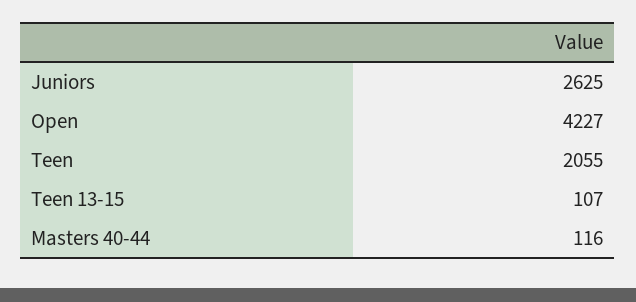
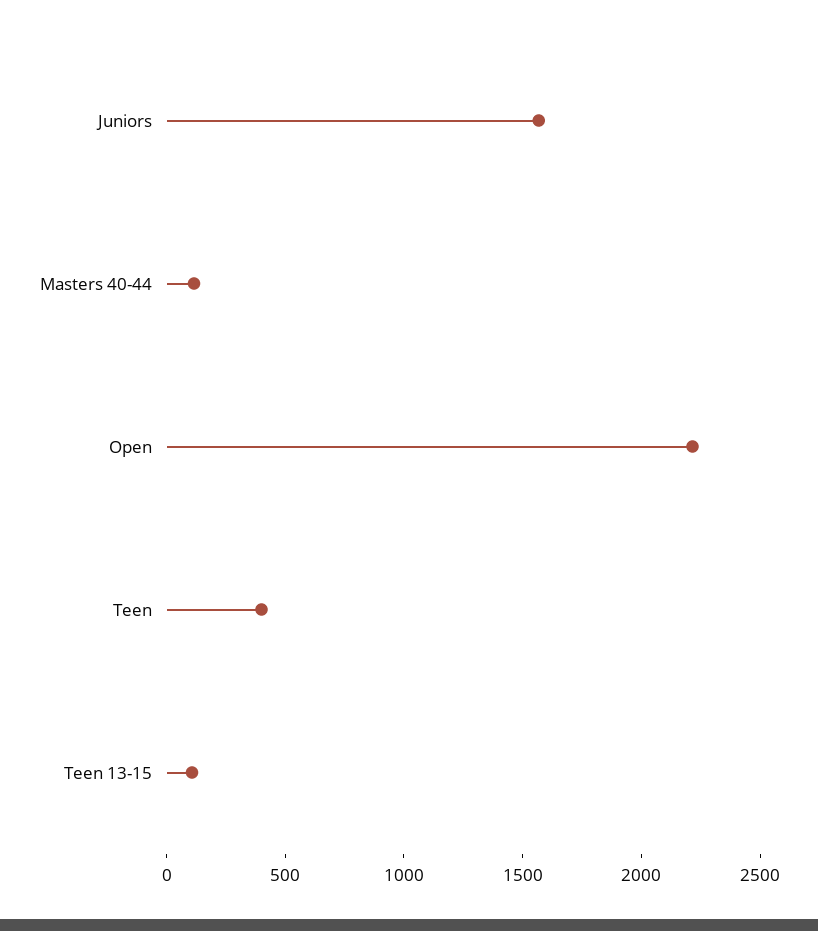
Juniors: 2625 -> 1600
Open: 4227 -> 2200
Teen: 2055 -> 400

